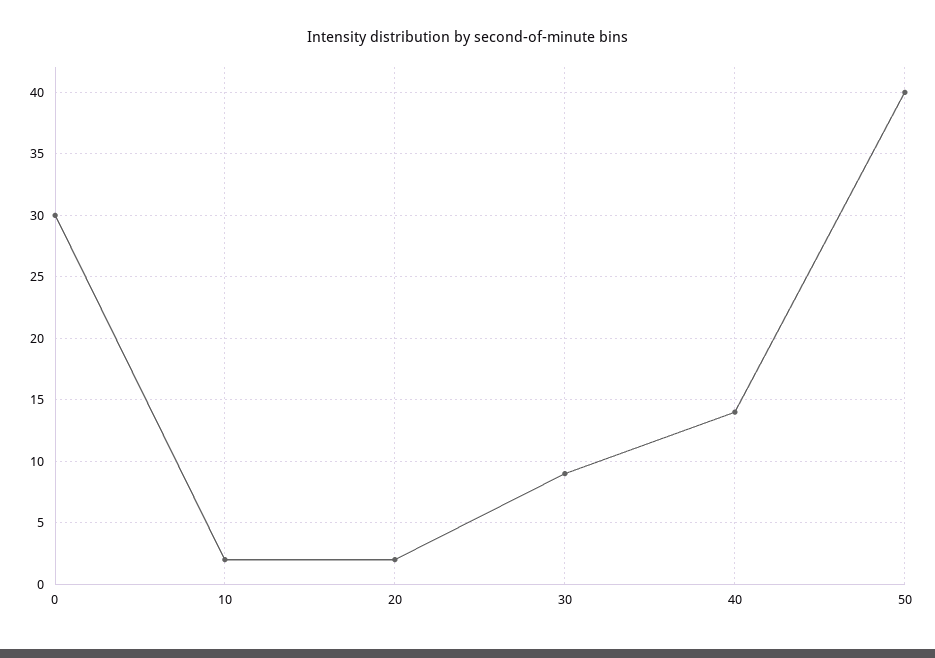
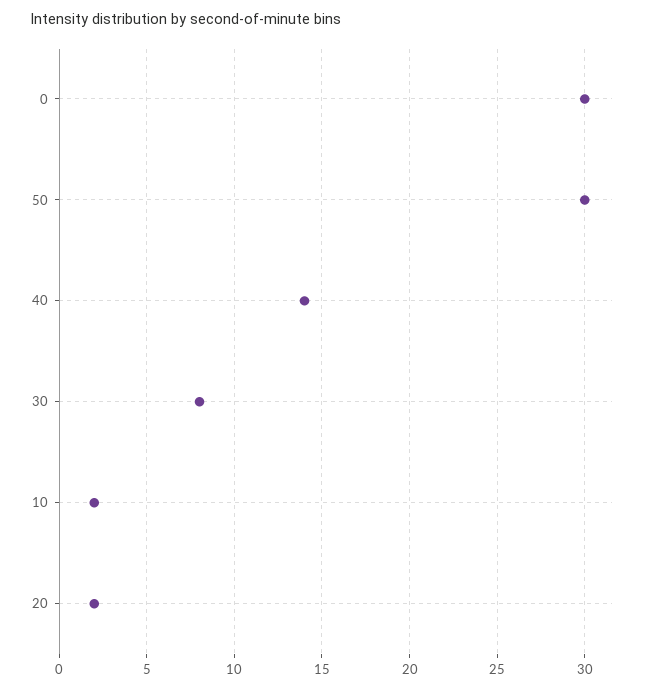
30: 9 -> 8
50: 40 -> 30

